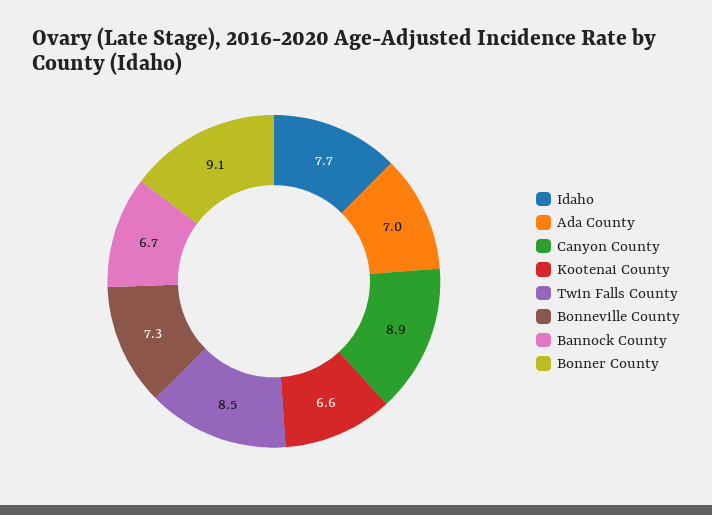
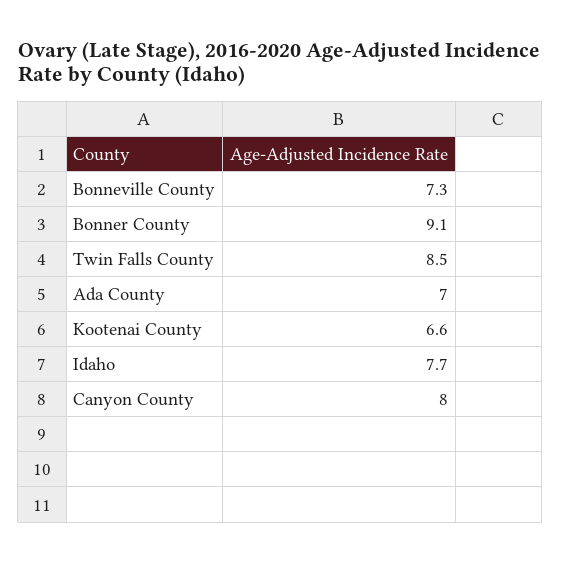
Canyon County: 8.9 -> 8
Bannock County: 6.7 -> none

